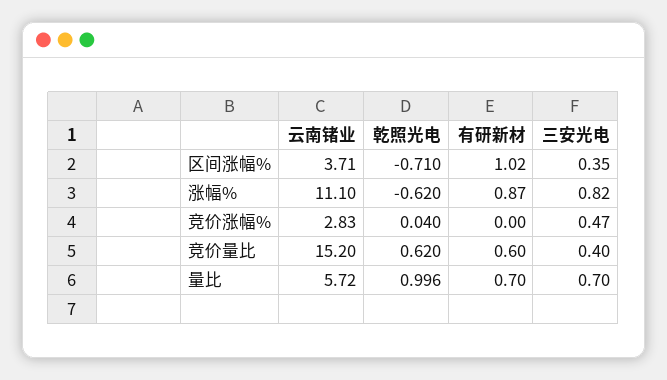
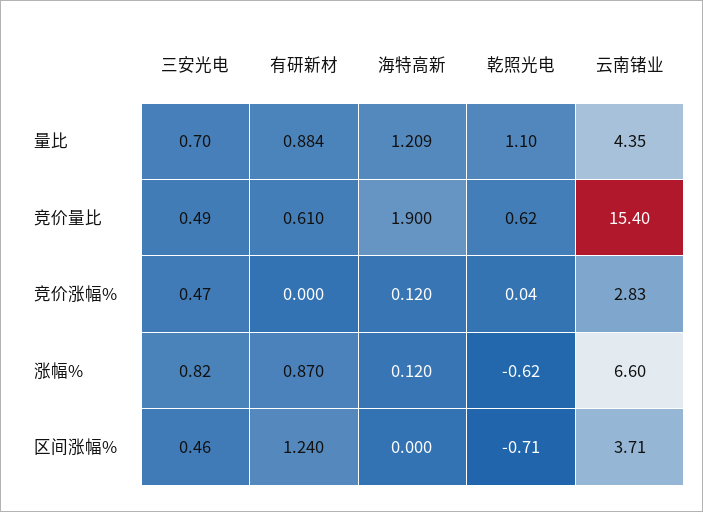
有研新材, 区间涨幅%: 1.02 -> 1.24
三安光电, 区间涨幅%: 0.35 -> 0.46
云南锗业, 涨幅%: 11.1 -> 6.6
云南锗业, 竞价量比: 15.2 -> 15.4
有研新材, 竞价量比: 0.6 -> 0.61
三安光电, 竞价量比: 0.4 -> 0.49
云南锗业, 量比: 5.72 -> 4.35
乾照光电, 量比: 0.996 -> 1.1
有研新材, 量比: 0.7 -> 0.884
海特高新, 量比: none -> 1.209
海特高新, 竞价量比: none -> 1.9
海特高新, 竞价涨幅%: none -> 0.12
海特高新, 涨幅%: none -> 0.12
海特高新, 区间涨幅%: none -> 0

